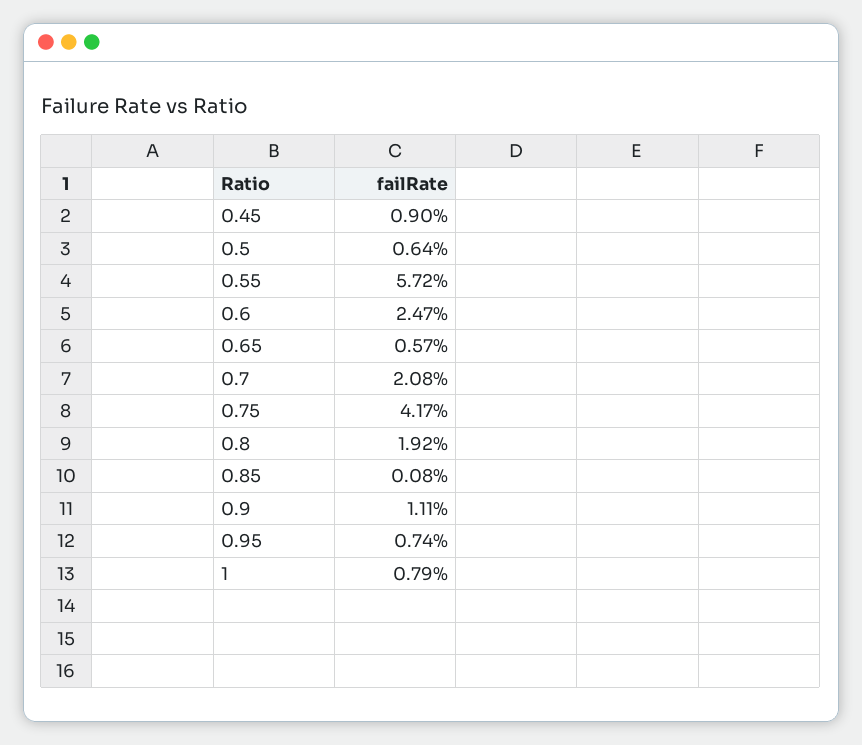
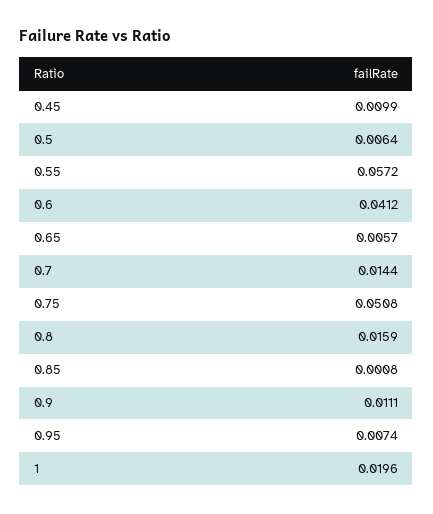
0.45: 0.009 -> 0.0099
0.6: 0.0247 -> 0.0412
0.7: 0.0208 -> 0.0144
0.75: 0.0417 -> 0.0508
0.8: 0.0192 -> 0.0159
1: 0.0079 -> 0.0196

